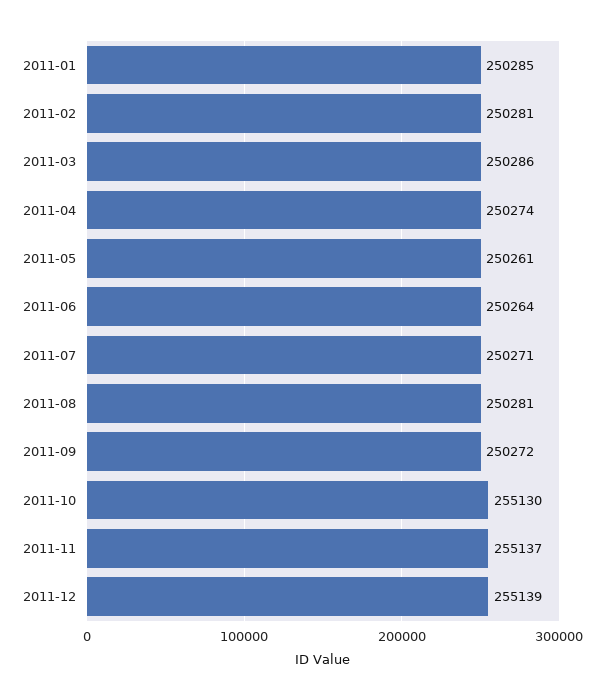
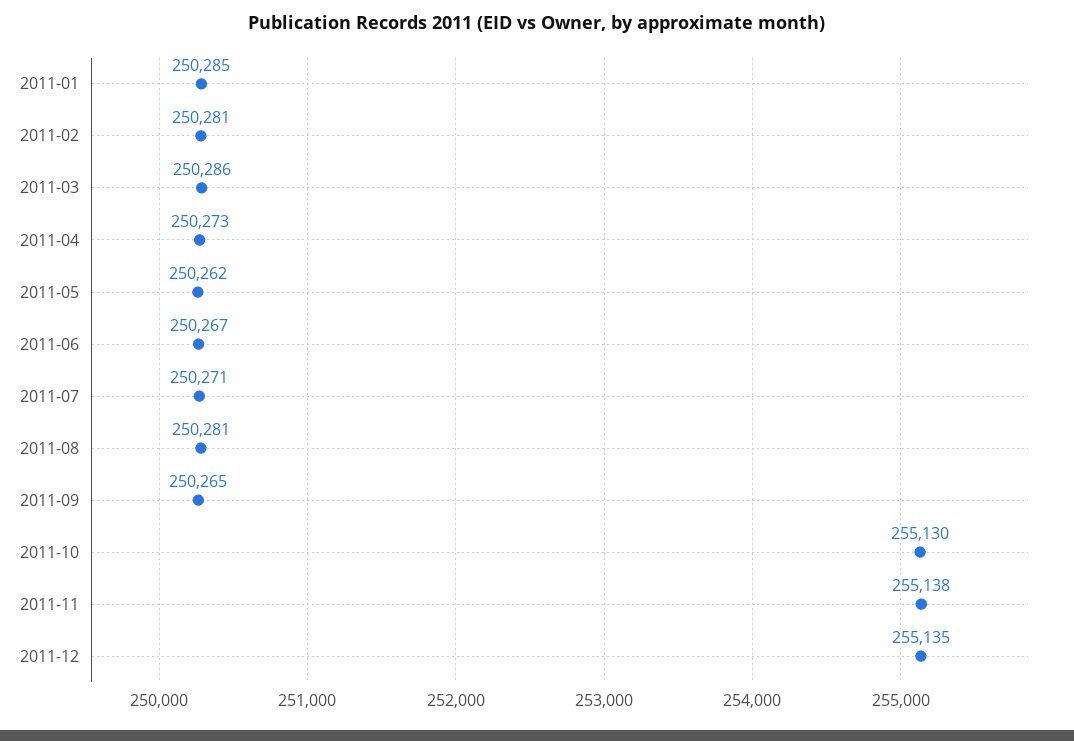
2011-04: 250274 -> 250273
2011-05: 250261 -> 250262
2011-06: 250264 -> 250267
2011-09: 250272 -> 250265
2011-11: 255137 -> 255138
2011-12: 255139 -> 255135

